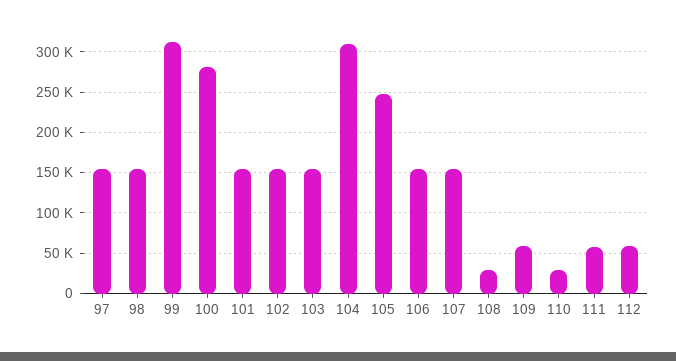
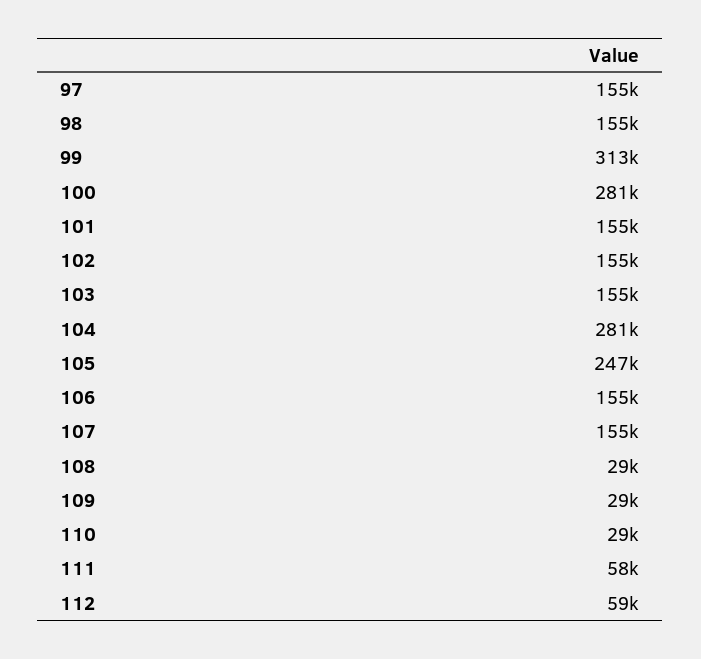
104: 310000 -> 281000
109: 60000 -> 29000

